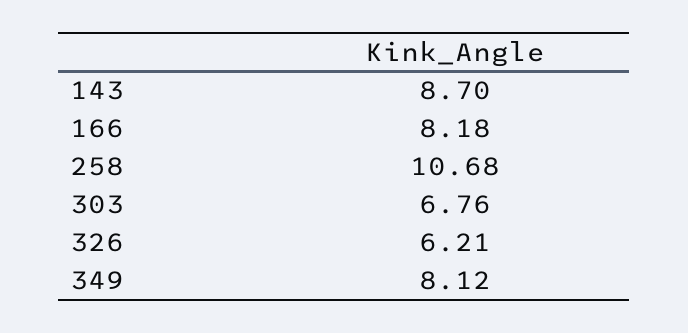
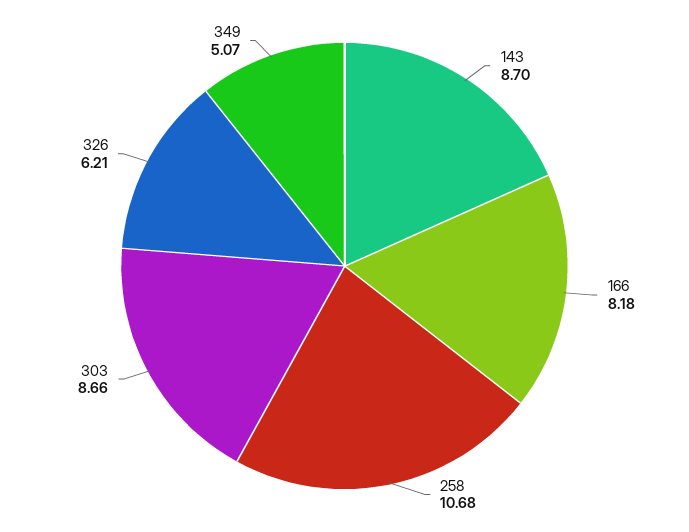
303: 6.76 -> 8.66
349: 8.12 -> 5.07

